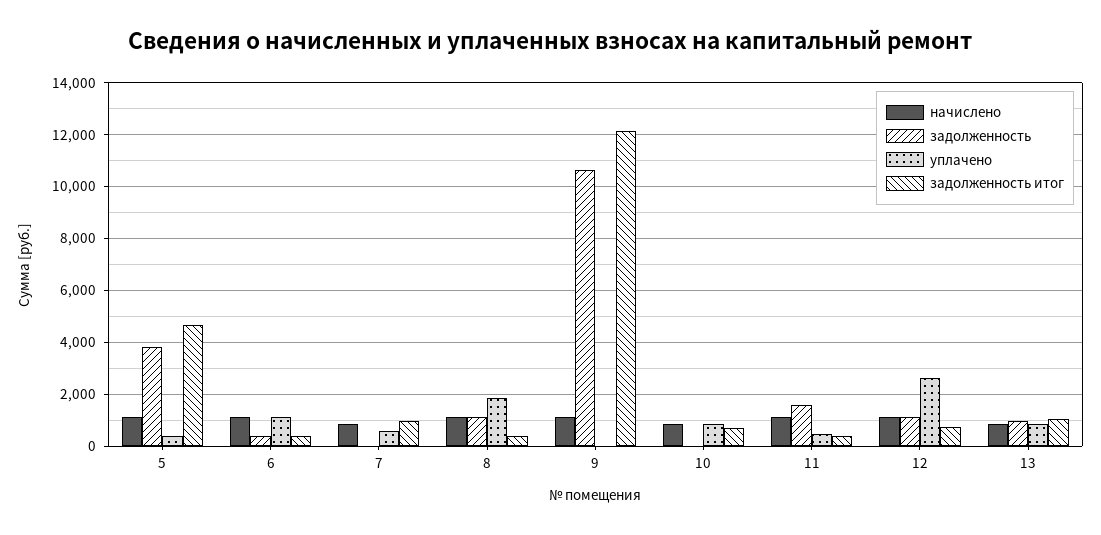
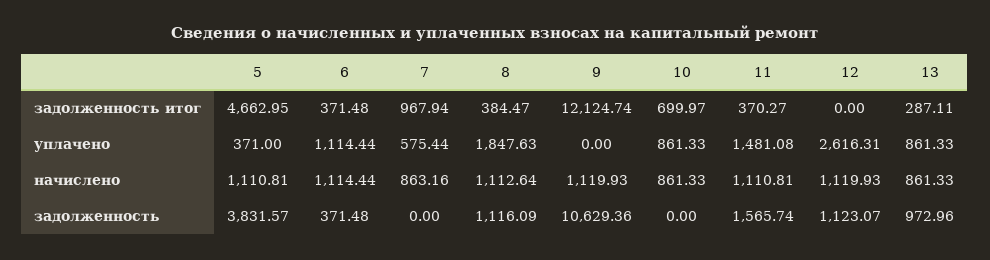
уплачено, 11: 500 -> 1481.08
задолженность итог, 12: 750 -> 0
задолженность итог, 13: 1000 -> 287.11

